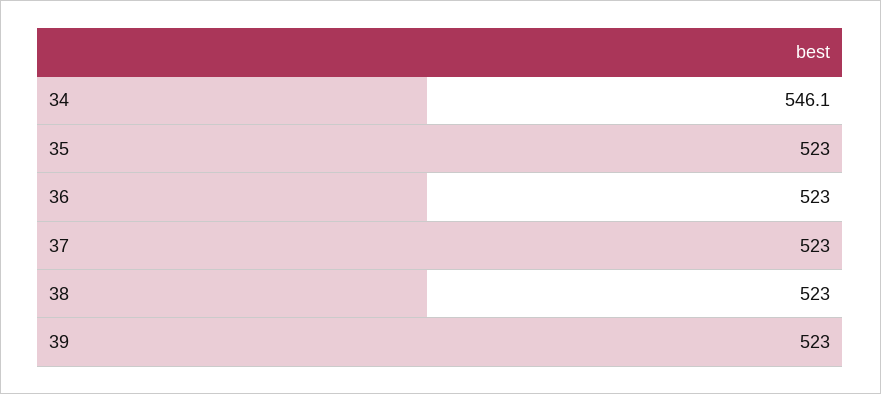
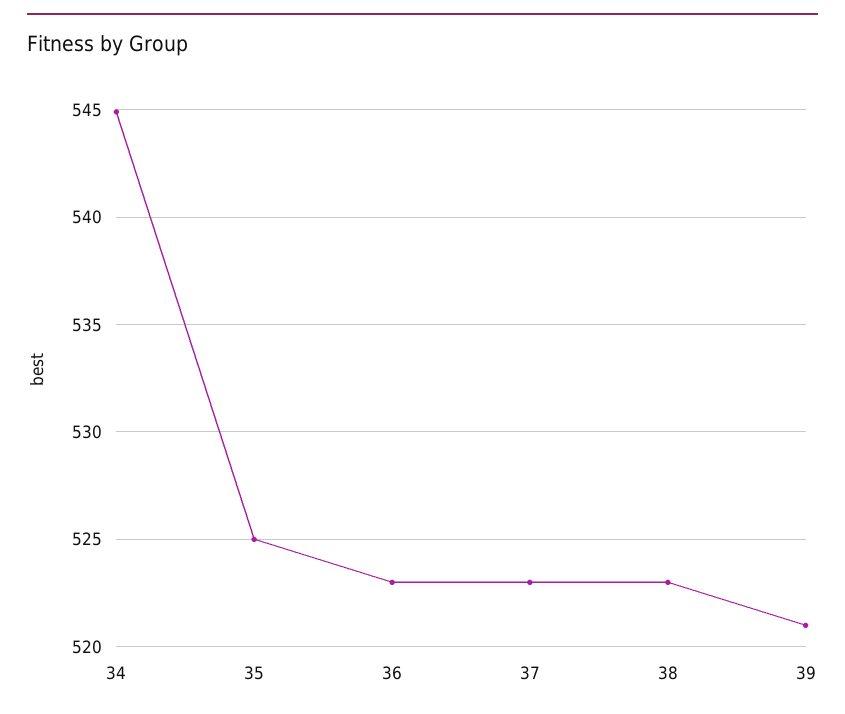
34: 546.1 -> 545
35: 523 -> 525
39: 523 -> 521

